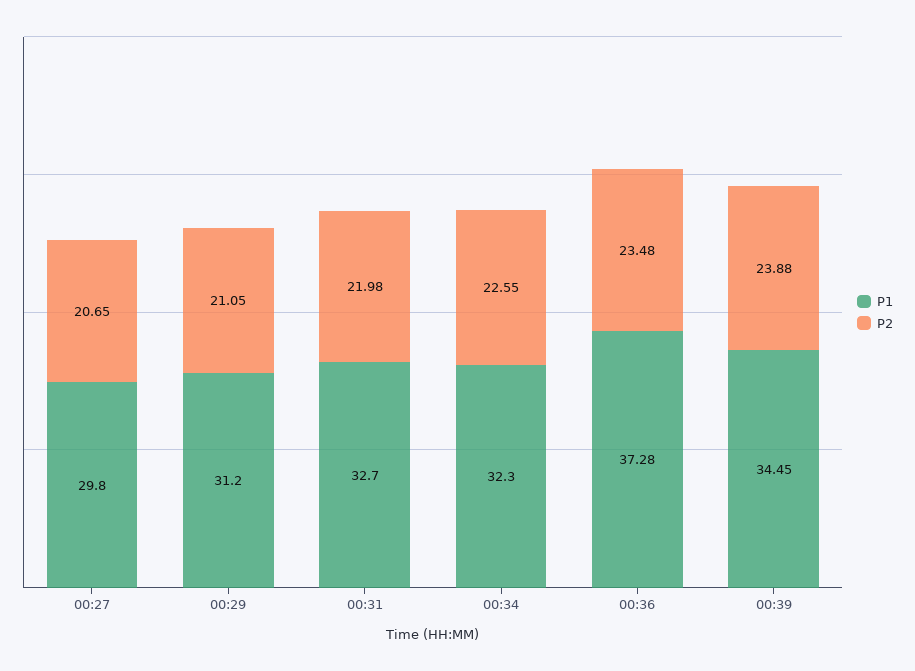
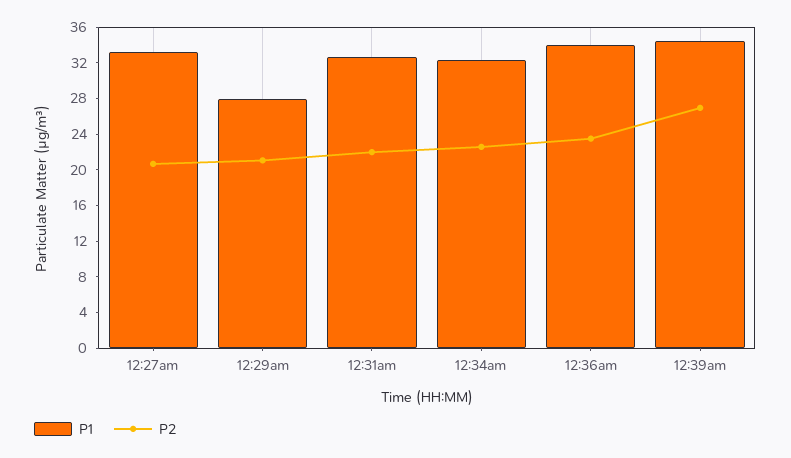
P1, 00:27: 29.8 -> 33
P1, 00:29: 31.2 -> 28
P1, 00:36: 37.28 -> 34
P2, 00:39: 23.88 -> 27

